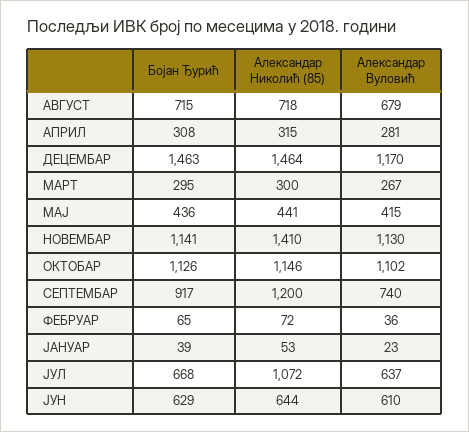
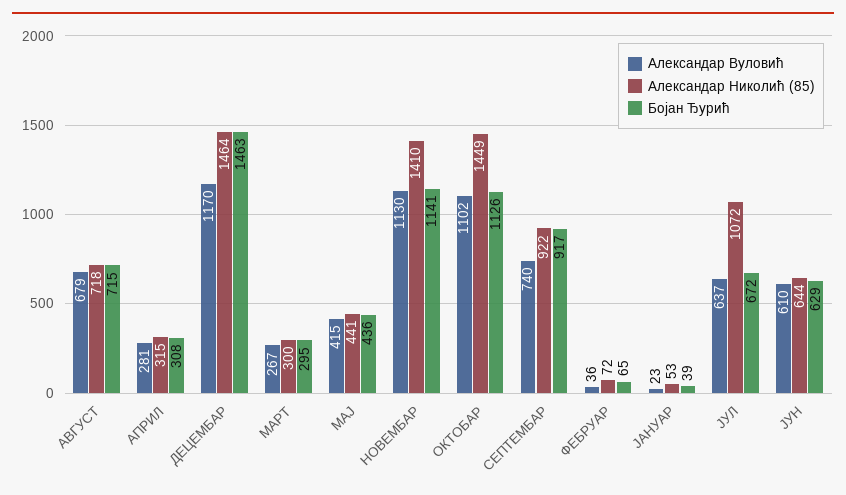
Александар Николић (85), ОКТОБАР: 1146 -> 1449
Александар Николић (85), СЕПТЕМБАР: 1200 -> 922
Бојан Ђурић, ЈУЛ: 668 -> 672

